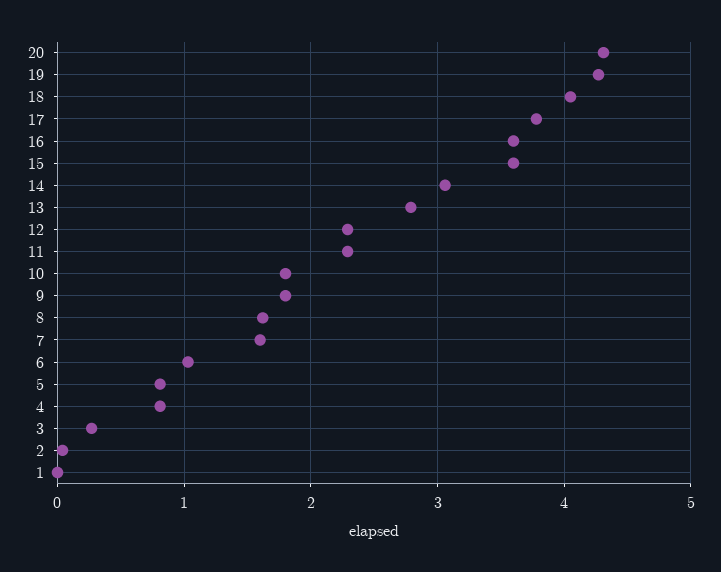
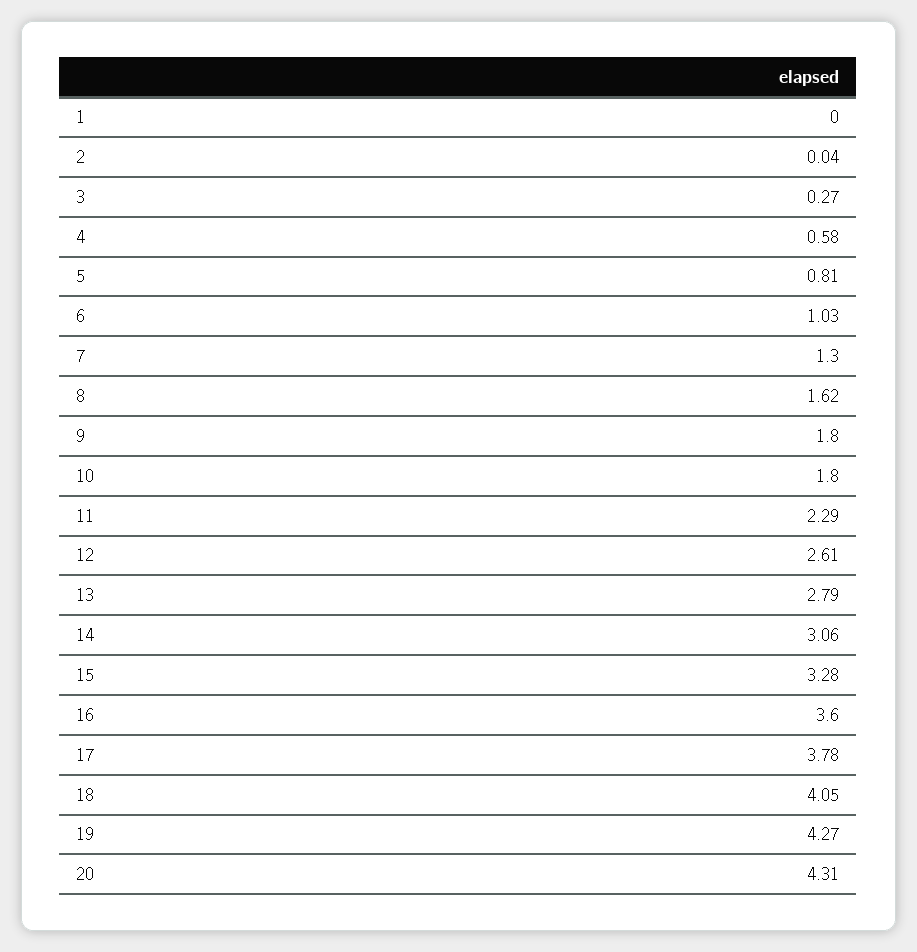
15: 3.6 -> 3.28
12: 2.3 -> 2.61
7: 1.6 -> 1.3
4: 0.8 -> 0.58

